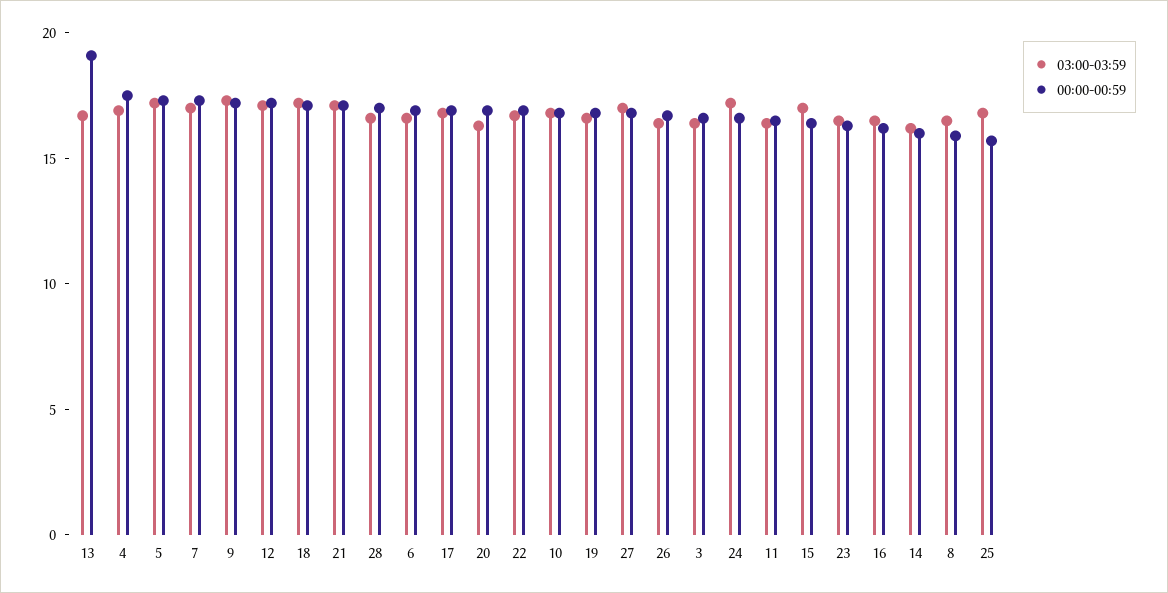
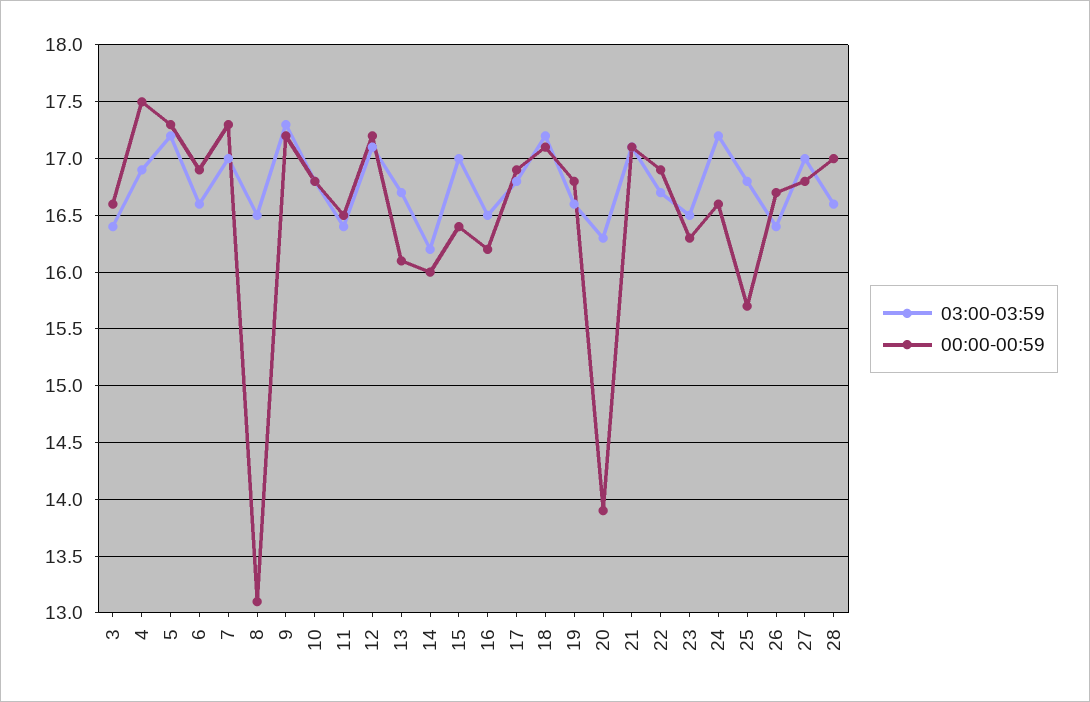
00:00-00:59, 13: 19 -> 16.1
00:00-00:59, 20: 17 -> 13.9
00:00-00:59, 8: 16 -> 13.1

